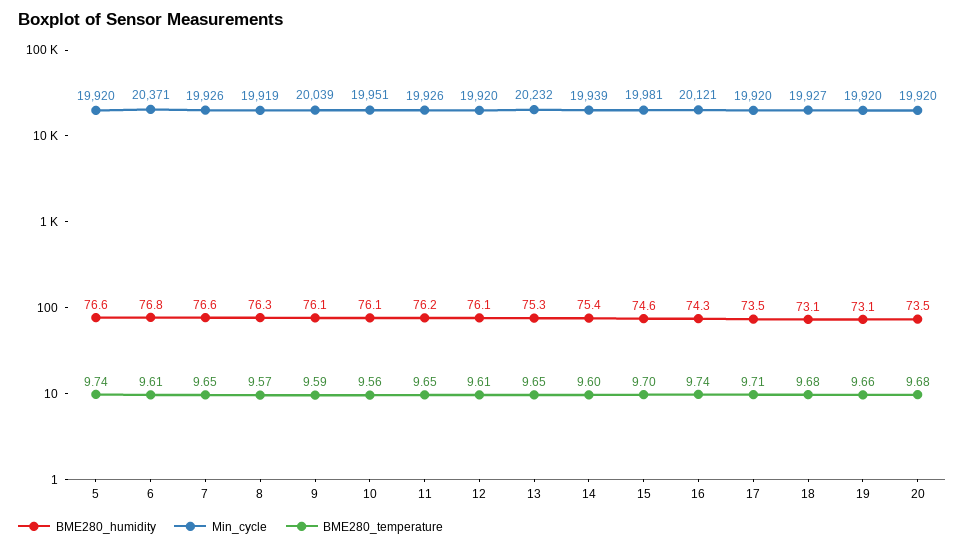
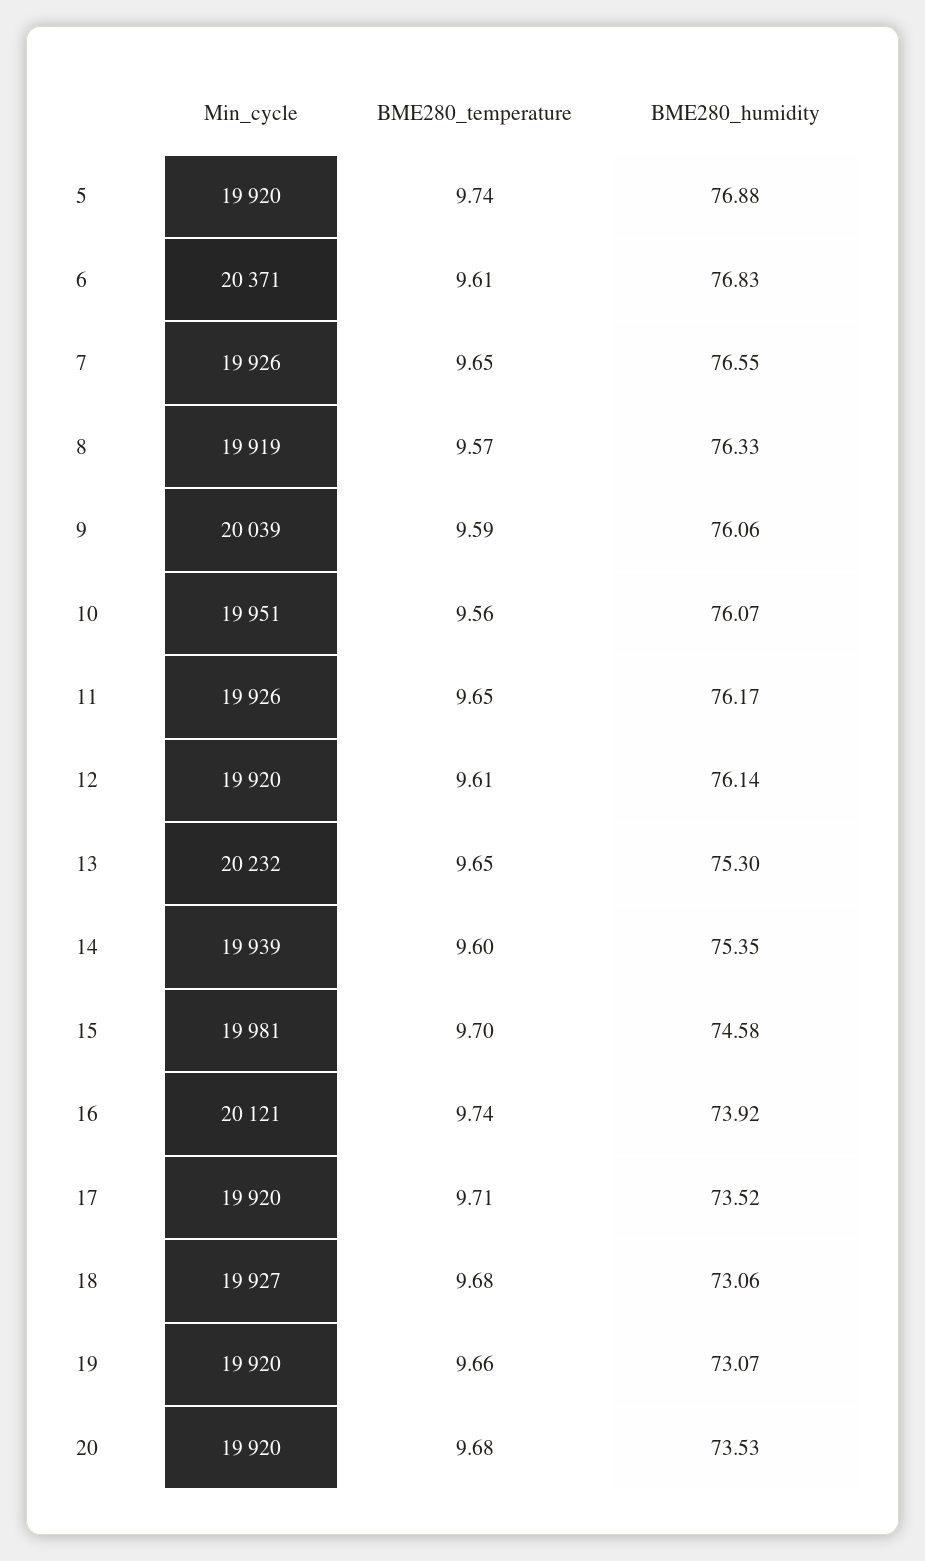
BME280_humidity, 5: 76.6 -> 76.88
BME280_humidity, 16: 74.3 -> 73.92

